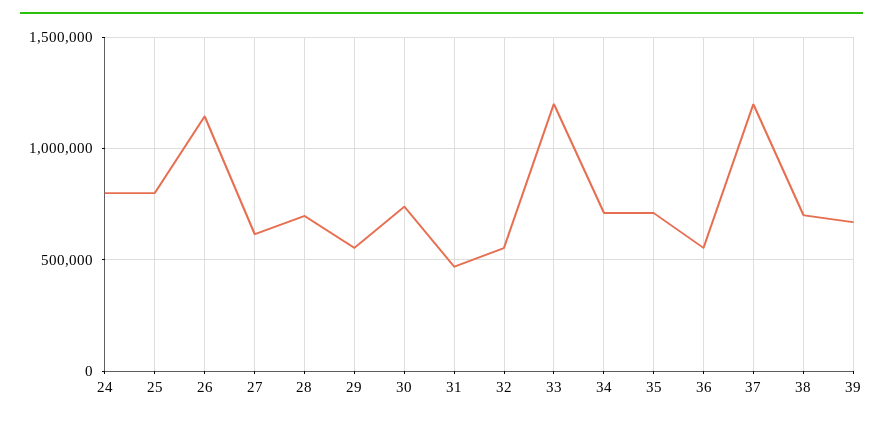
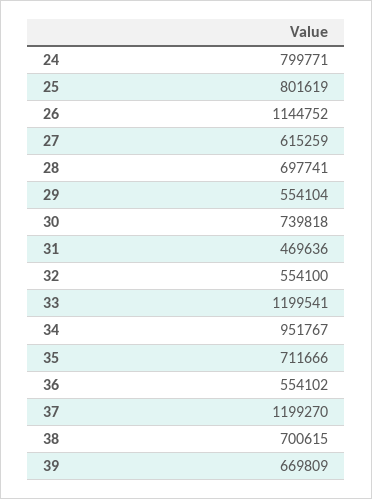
34: 700000 -> 951767

